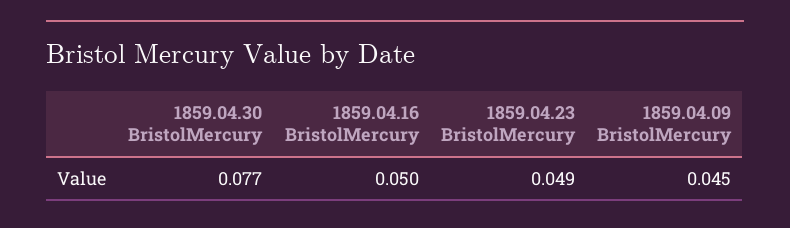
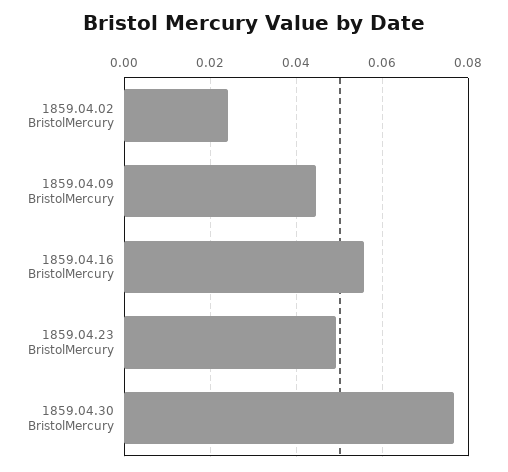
1859.04.16 BristolMercury: 0.05 -> 0.056
1859.04.02 BristolMercury: none -> 0.024

